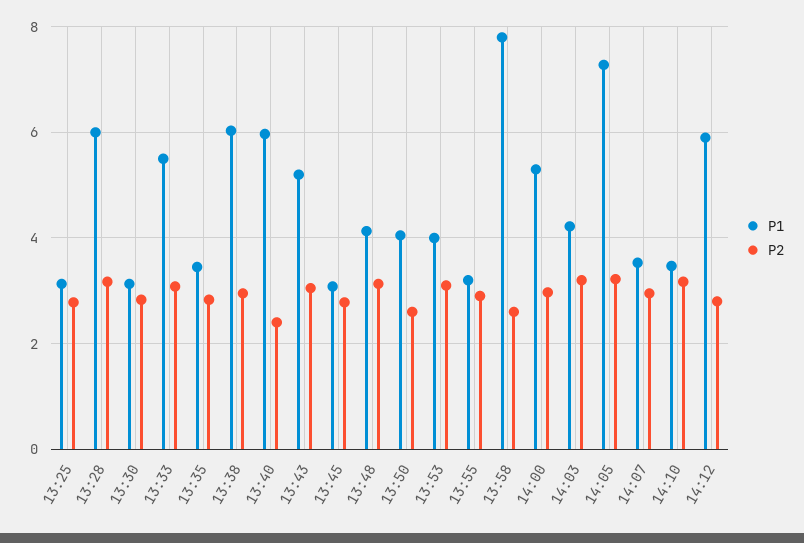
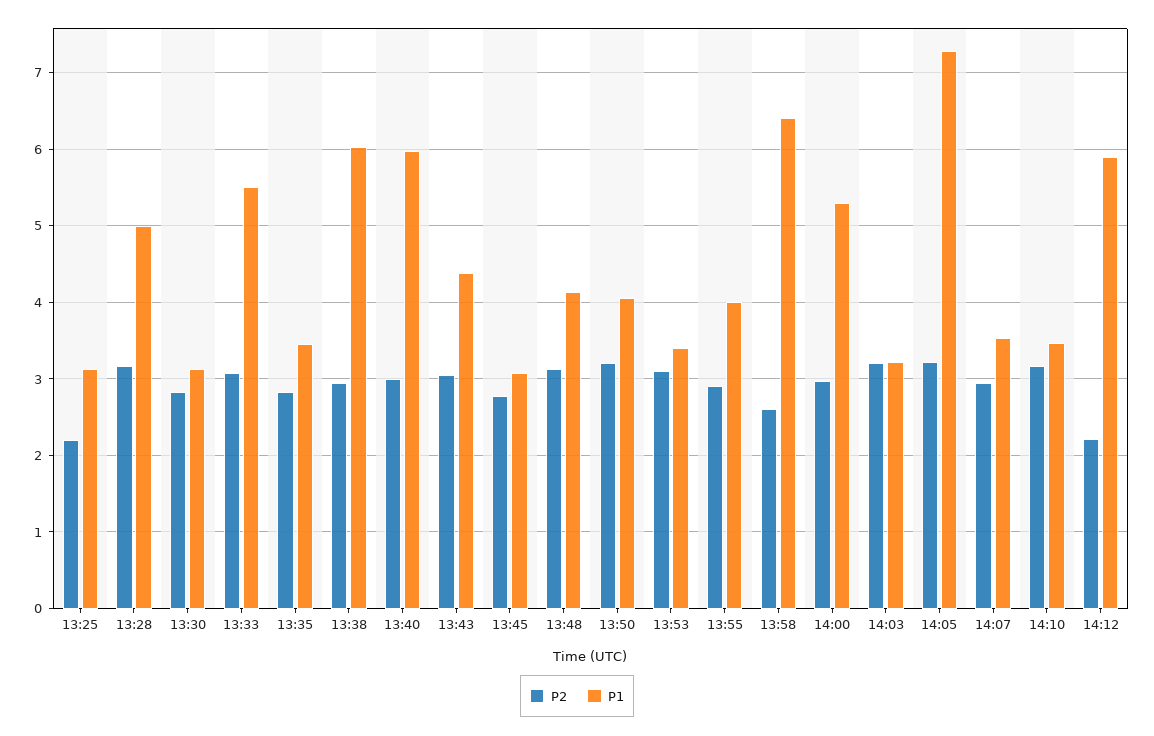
P2, 13:25: 2.8 -> 2.2
P1, 13:28: 6 -> 5
P2, 13:40: 2.4 -> 3
P1, 13:43: 5.2 -> 4.4
P2, 13:50: 2.6 -> 3.2
P1, 13:53: 4 -> 3.4
P1, 13:55: 3.2 -> 4
P1, 13:58: 7.8 -> 6.4
P1, 14:03: 4.2 -> 3.2
P2, 14:12: 2.8 -> 2.2

